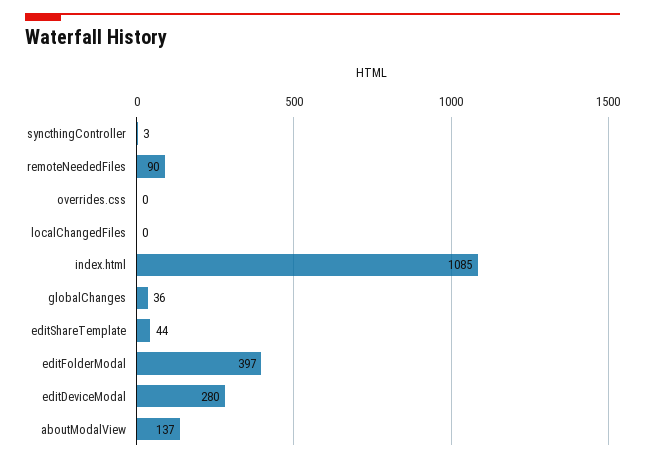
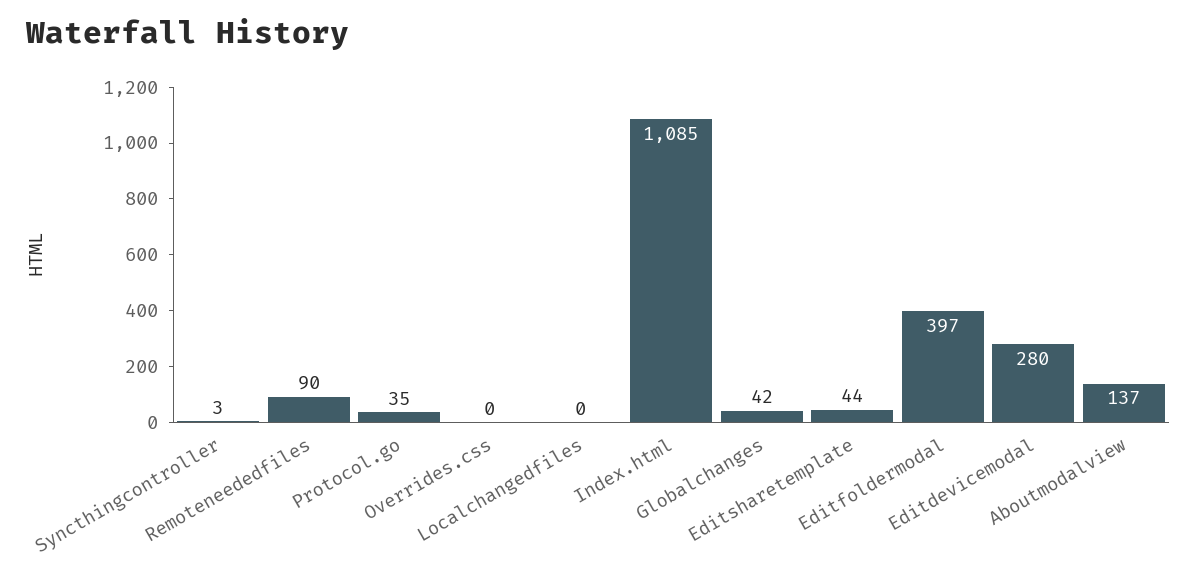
globalChanges: 36 -> 42
Protocol.go: none -> 35

